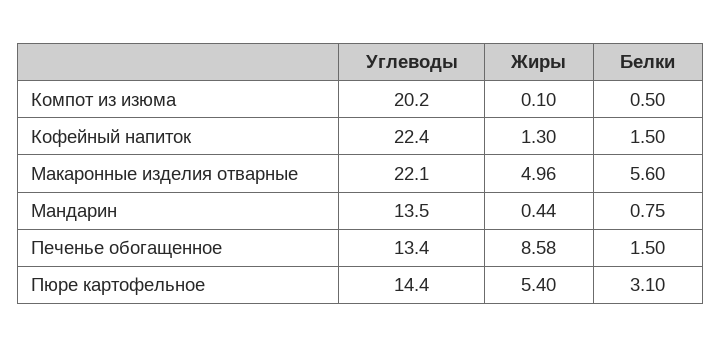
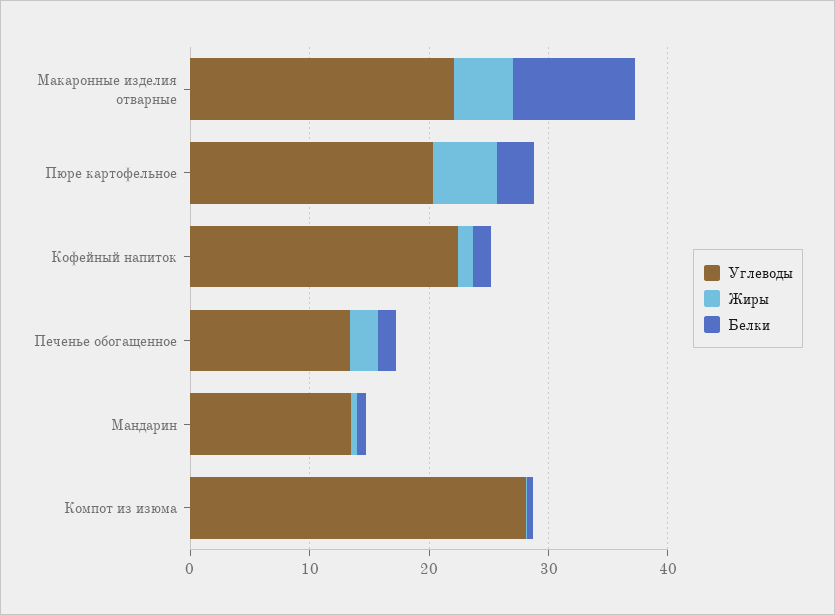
Углеводы, Компот из изюма: 20.2 -> 28
Белки, Макаронные изделия отварные: 5.6 -> 10
Жиры, Печенье обогащенное: 8.58 -> 2
Углеводы, Пюре картофельное: 14.4 -> 20

